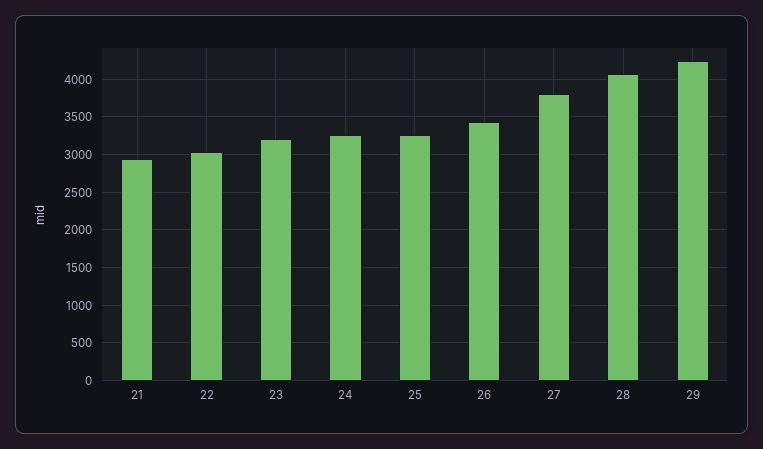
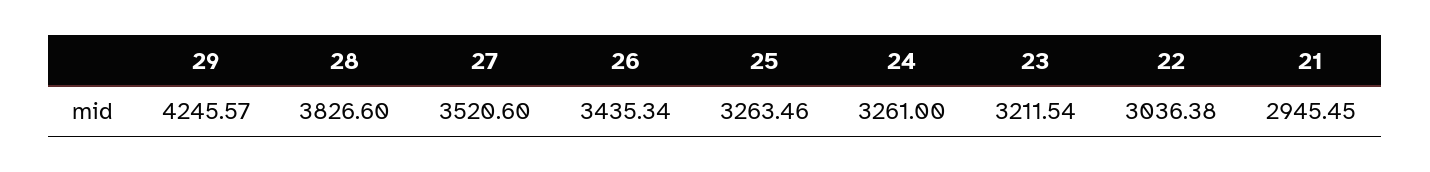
27: 3800 -> 3520.6
28: 4100 -> 3826.6

